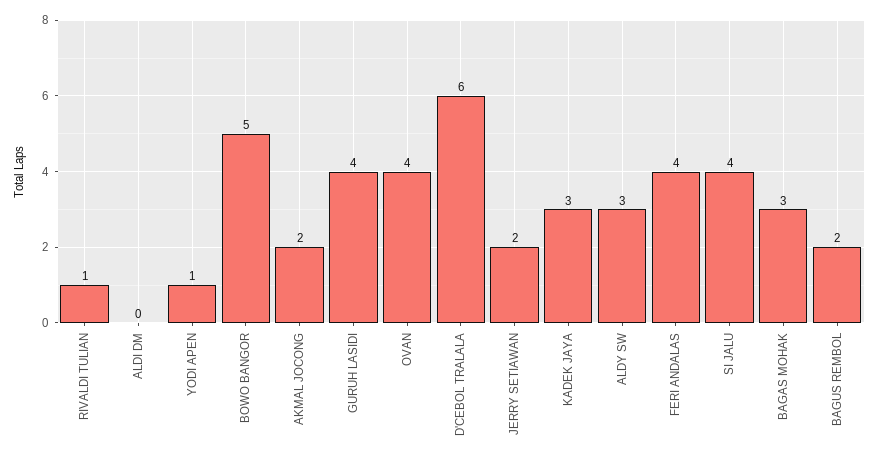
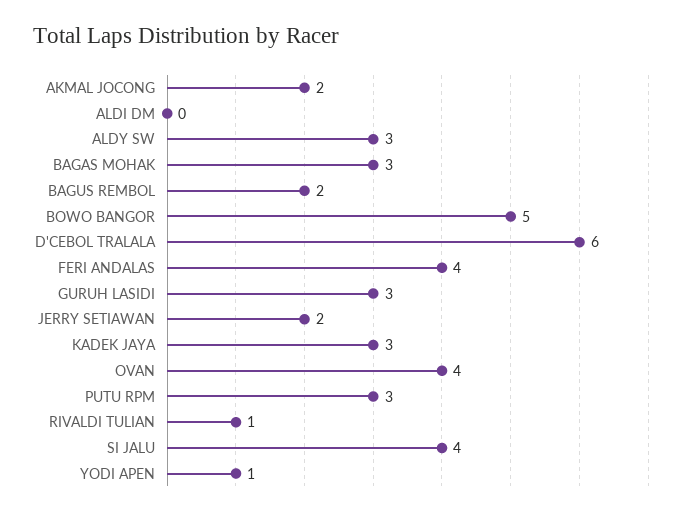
GURUH LASIDI: 4 -> 3
PUTU RPM: none -> 3

